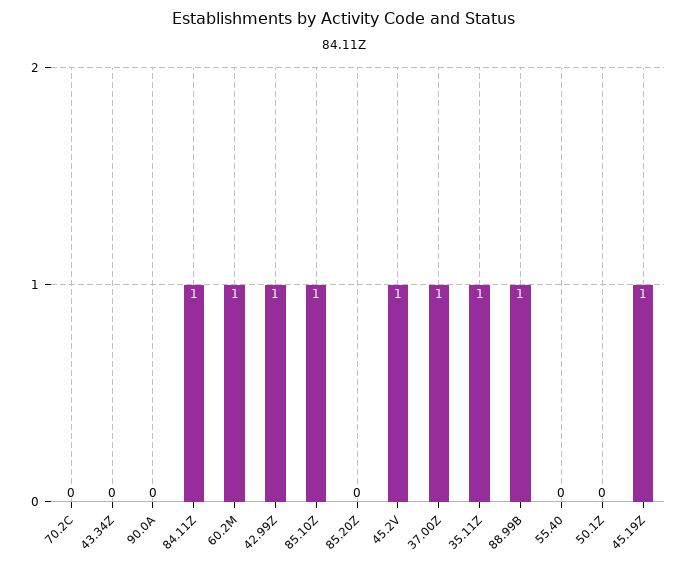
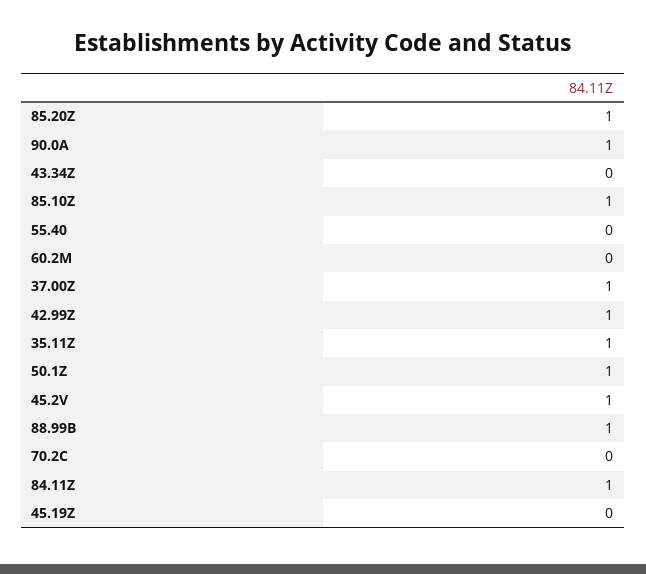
90.0A: 0 -> 1
60.2M: 1 -> 0
85.20Z: 0 -> 1
50.1Z: 0 -> 1
45.19Z: 1 -> 0

